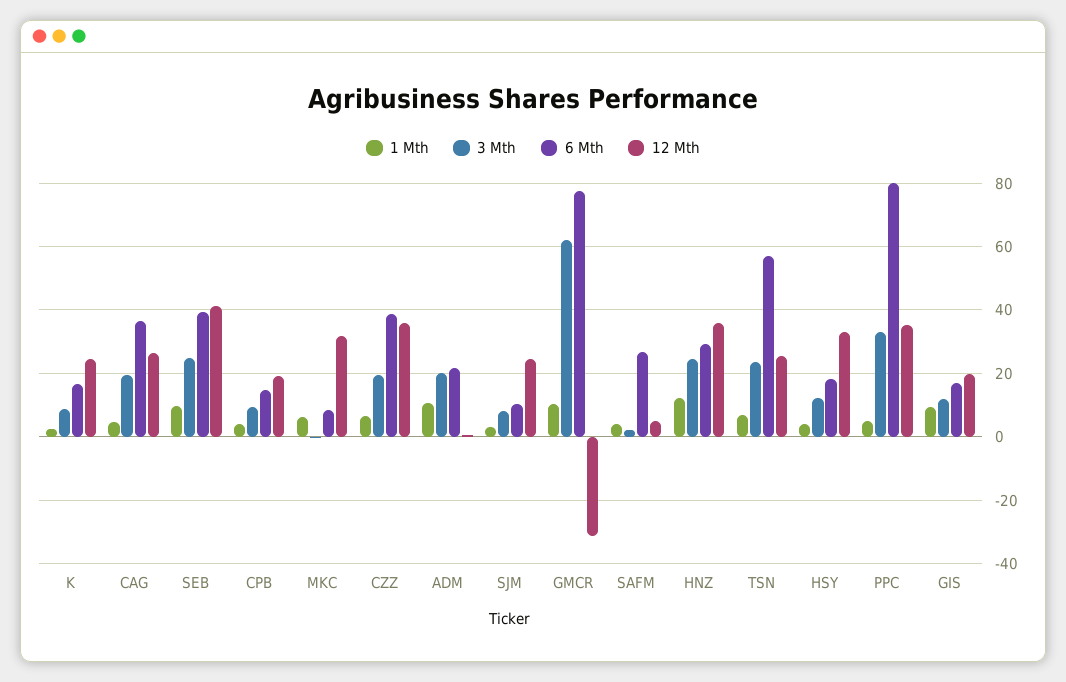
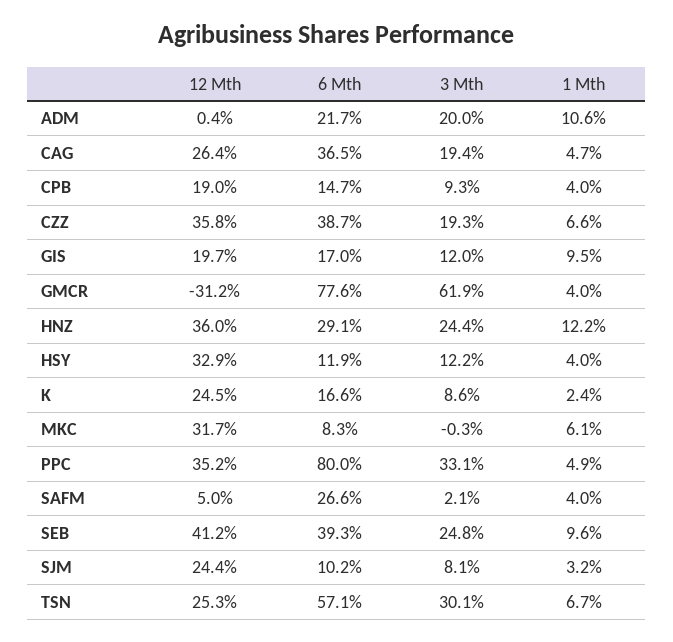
1 Mth, GMCR: 10 -> 4
3 Mth, TSN: 24 -> 30.1
6 Mth, HSY: 18 -> 11.9

